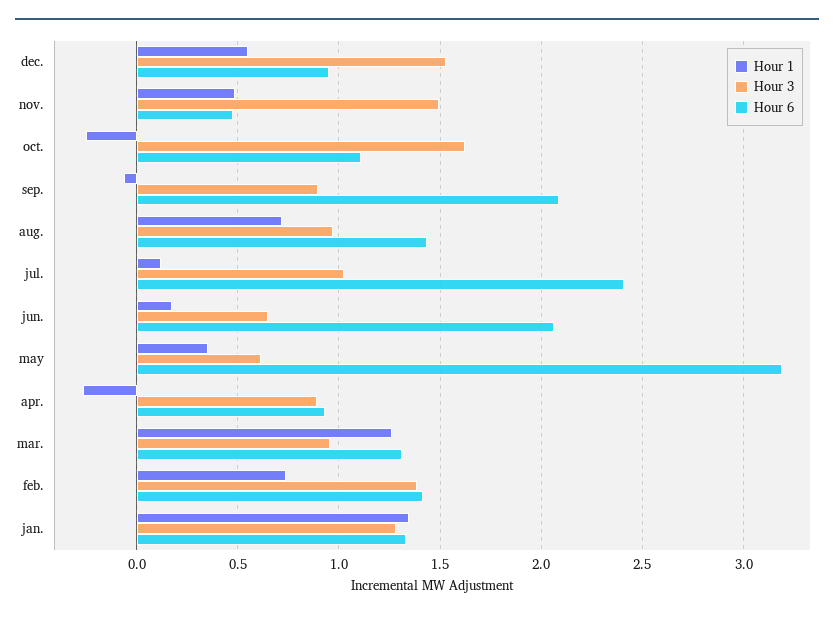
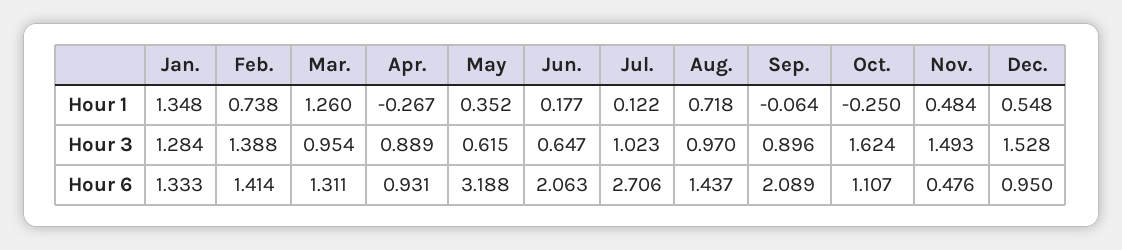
Hour 6, jul.: 2.4 -> 2.706

